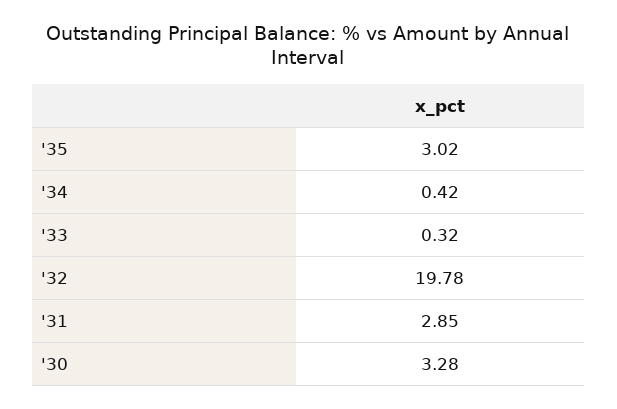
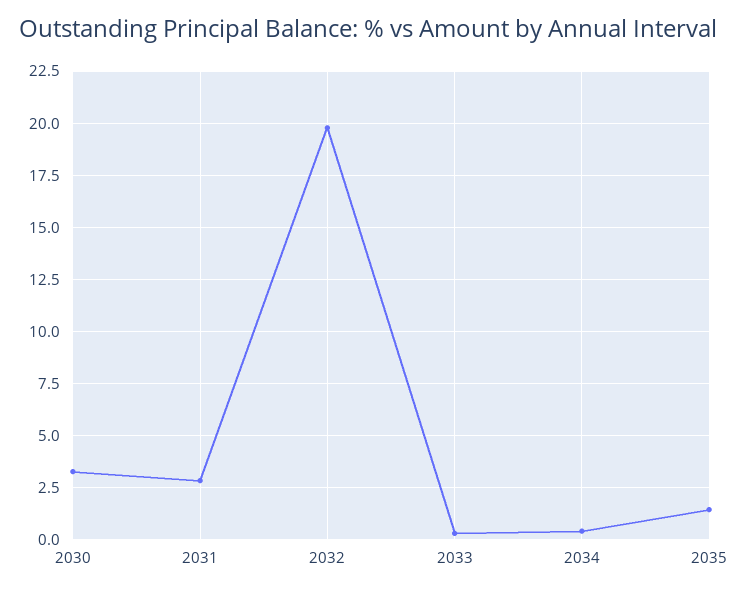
'35: 3.02 -> 1.5

